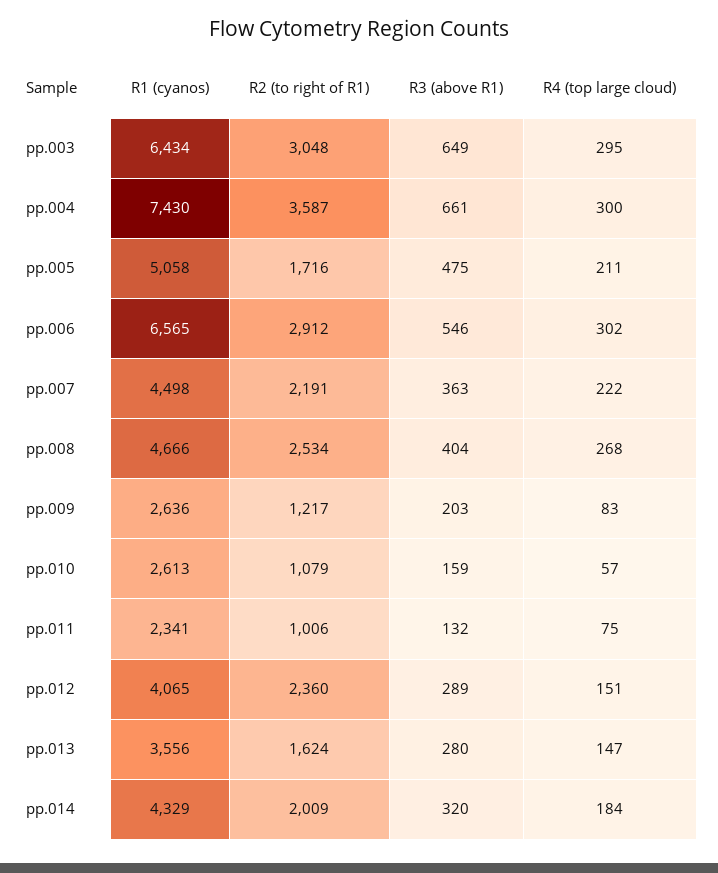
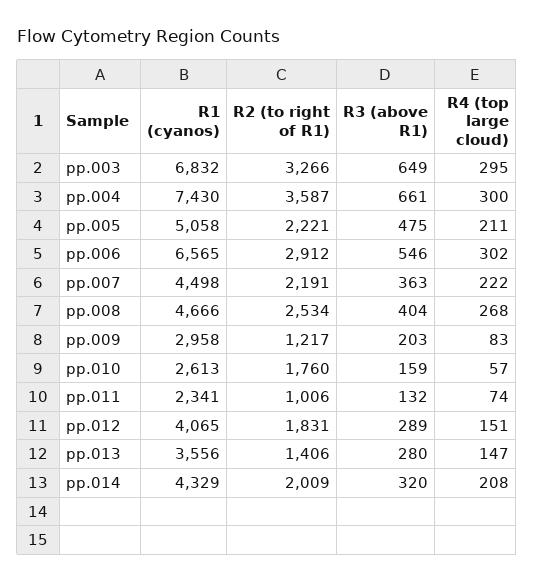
R1 (cyanos), pp.003: 6434 -> 6832
R2 (to right of R1), pp.003: 3048 -> 3266
R2 (to right of R1), pp.005: 1716 -> 2221
R1 (cyanos), pp.009: 2636 -> 2958
R2 (to right of R1), pp.010: 1079 -> 1760
R4 (top large cloud), pp.011: 75 -> 74
R2 (to right of R1), pp.012: 2360 -> 1831
R2 (to right of R1), pp.013: 1624 -> 1406
R4 (top large cloud), pp.014: 184 -> 208

